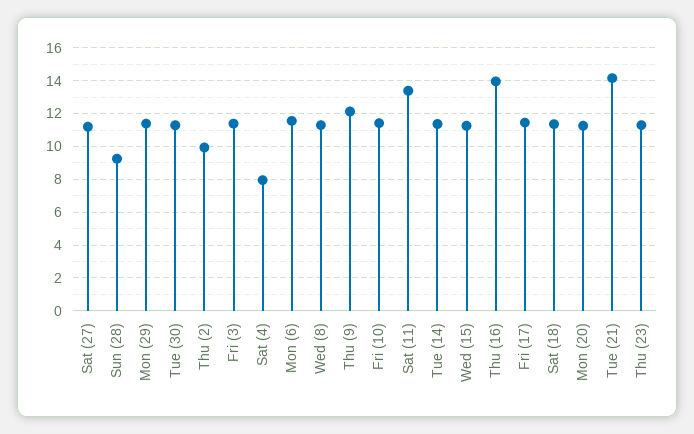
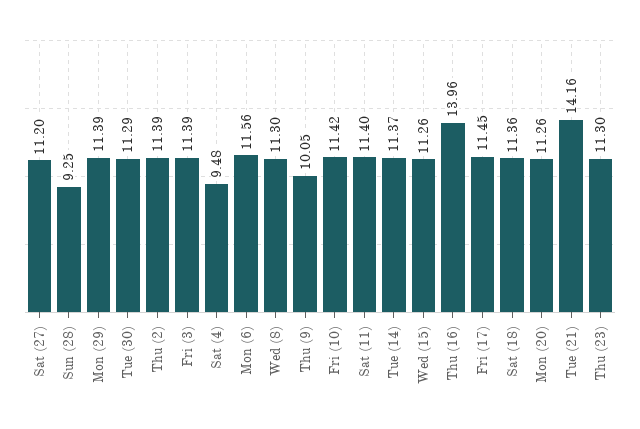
Thu (2): 10 -> 11.39
Sat (4): 8 -> 9.48
Thu (9): 12 -> 10.05
Sat (11): 13.5 -> 11.4

